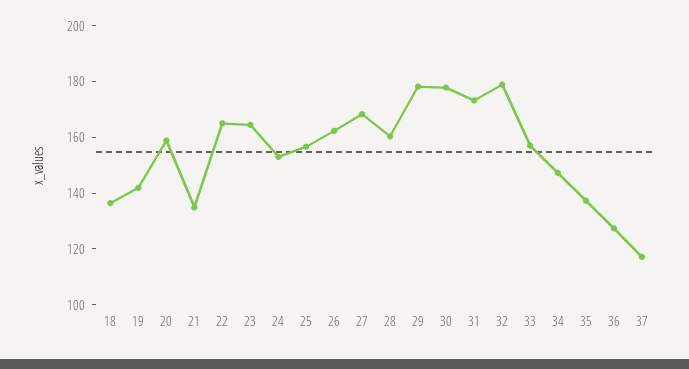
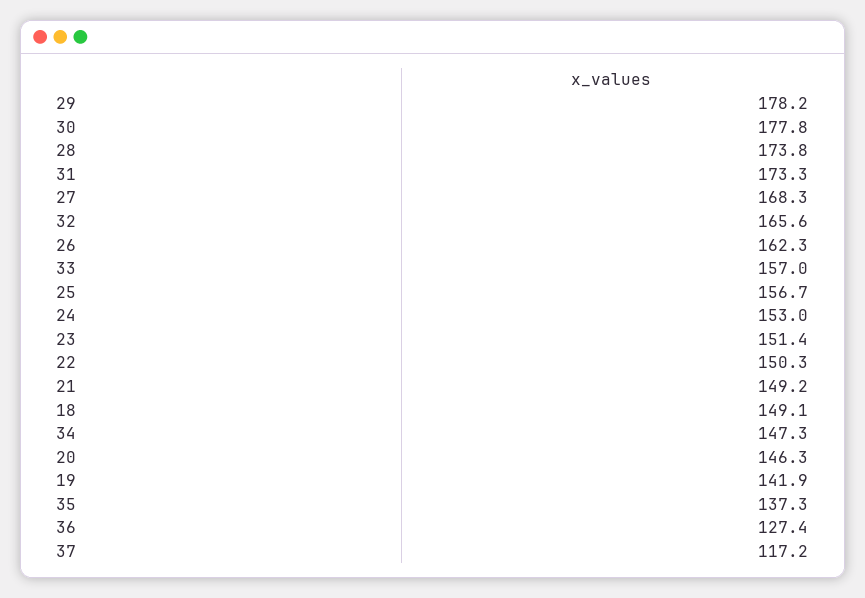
18: 135 -> 149.1
20: 160 -> 146.3
21: 135 -> 149.2
22: 165 -> 150.3
23: 165 -> 151.4
28: 160 -> 173.8
32: 180 -> 165.6

